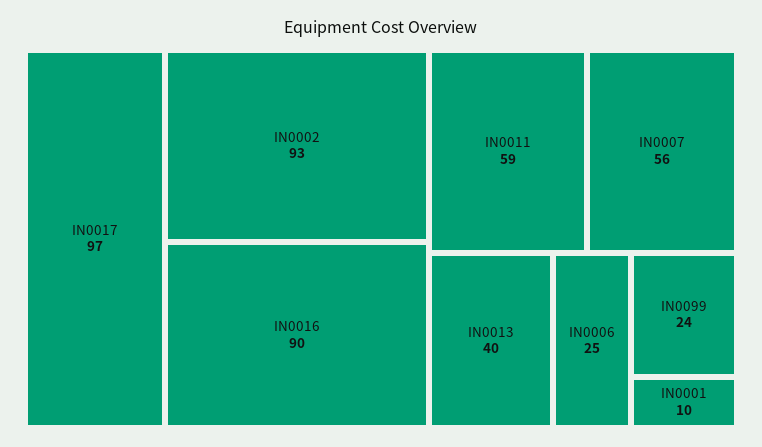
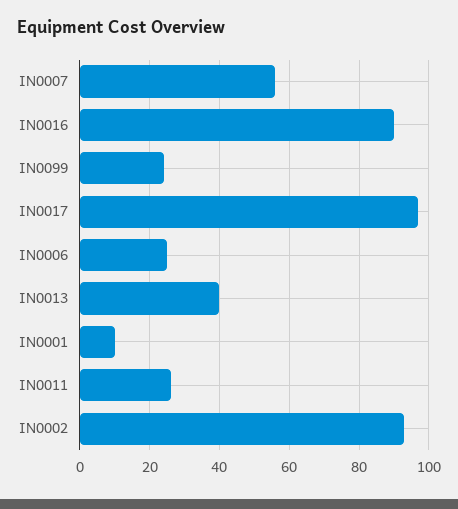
IN0011: 59 -> 25

